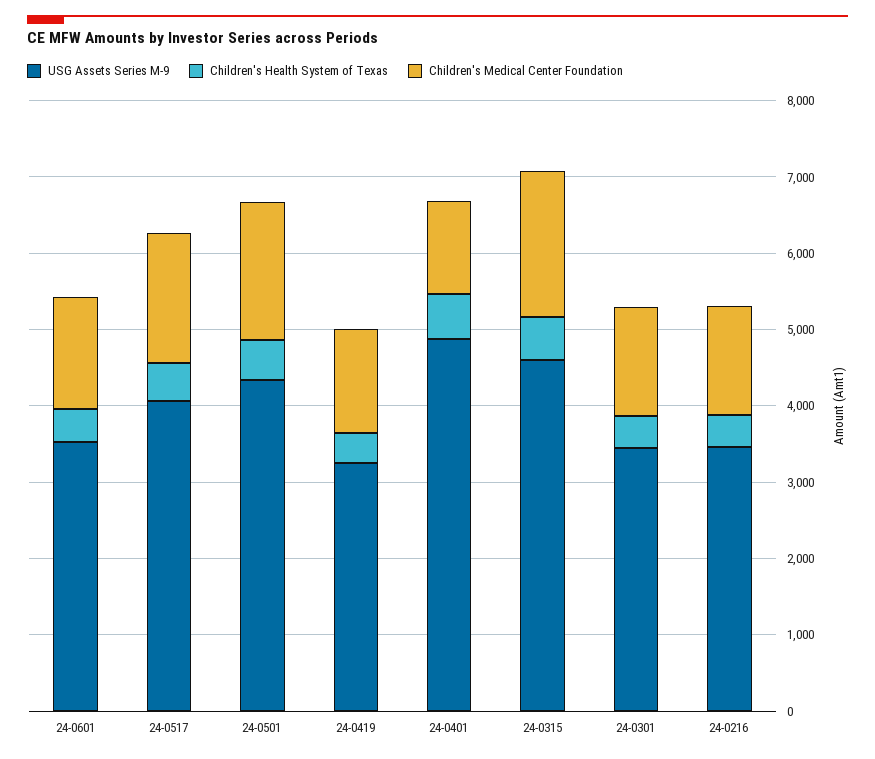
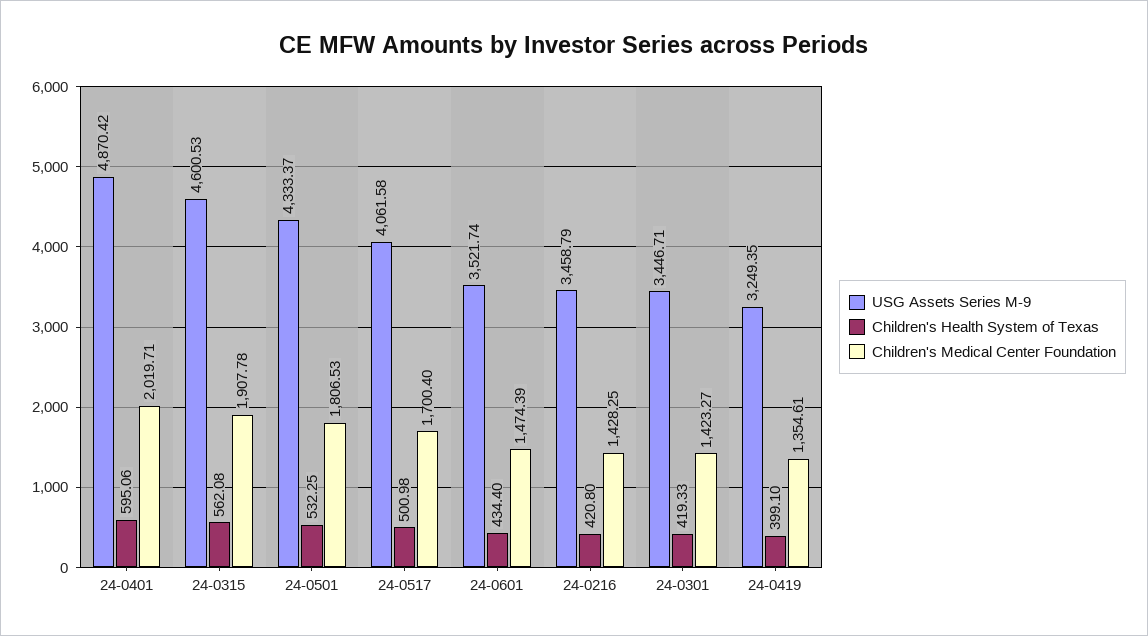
Children's Medical Center Foundation, 24-0401: 1200 -> 2019.71

